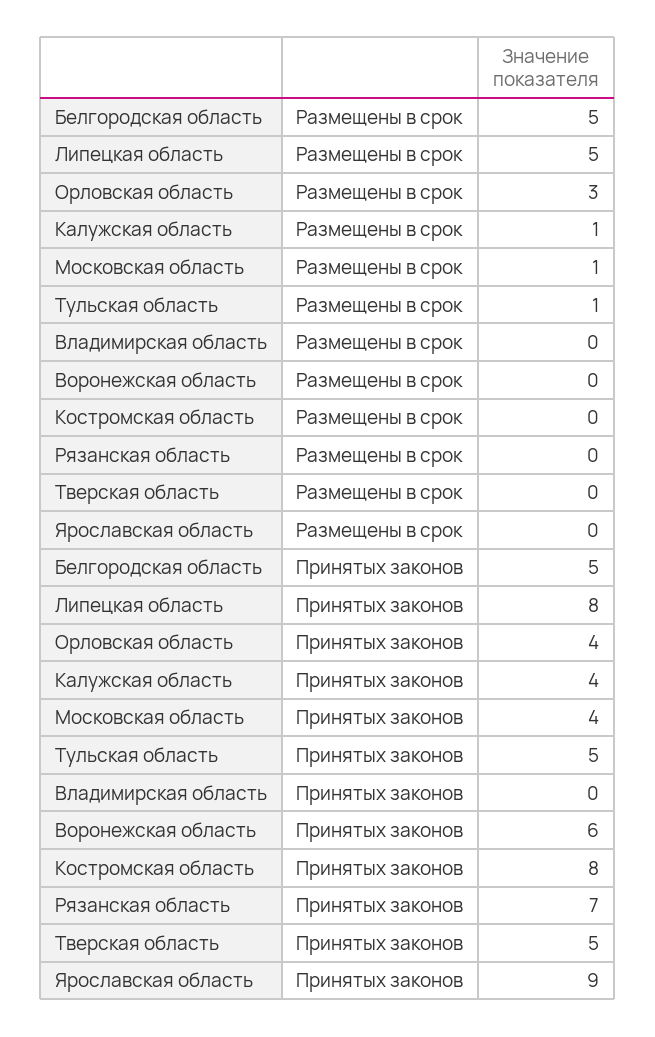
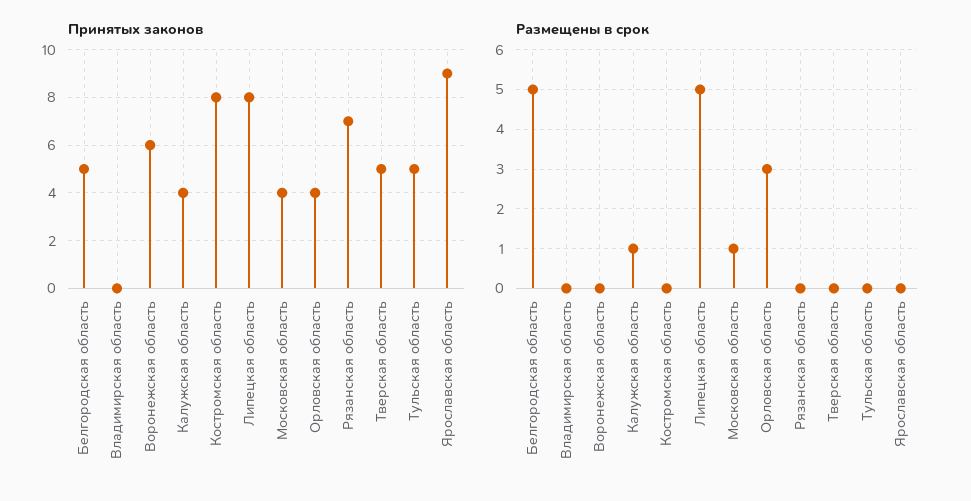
Размещены в срок, Тульская область: 1 -> 0

